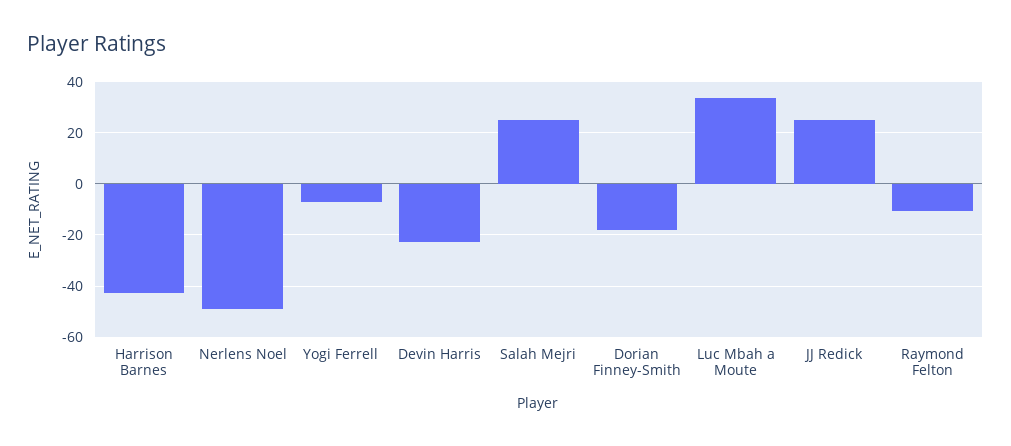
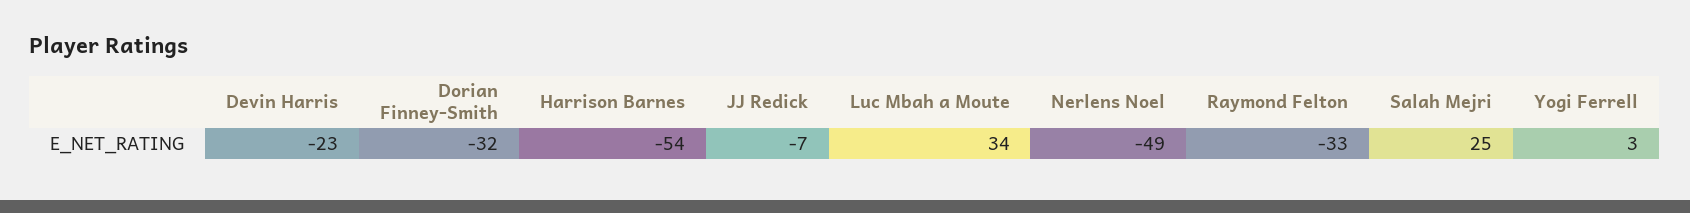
Harrison Barnes: -42.5 -> -54
Yogi Ferrell: -7.5 -> 3
Dorian Finney-Smith: -17.5 -> -32
JJ Redick: 25 -> -7
Raymond Felton: -10 -> -33

